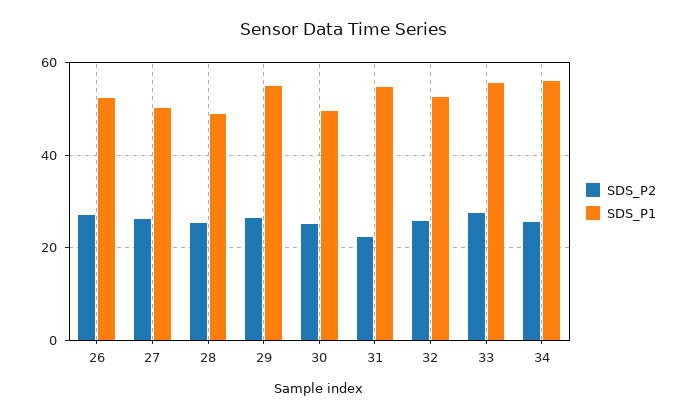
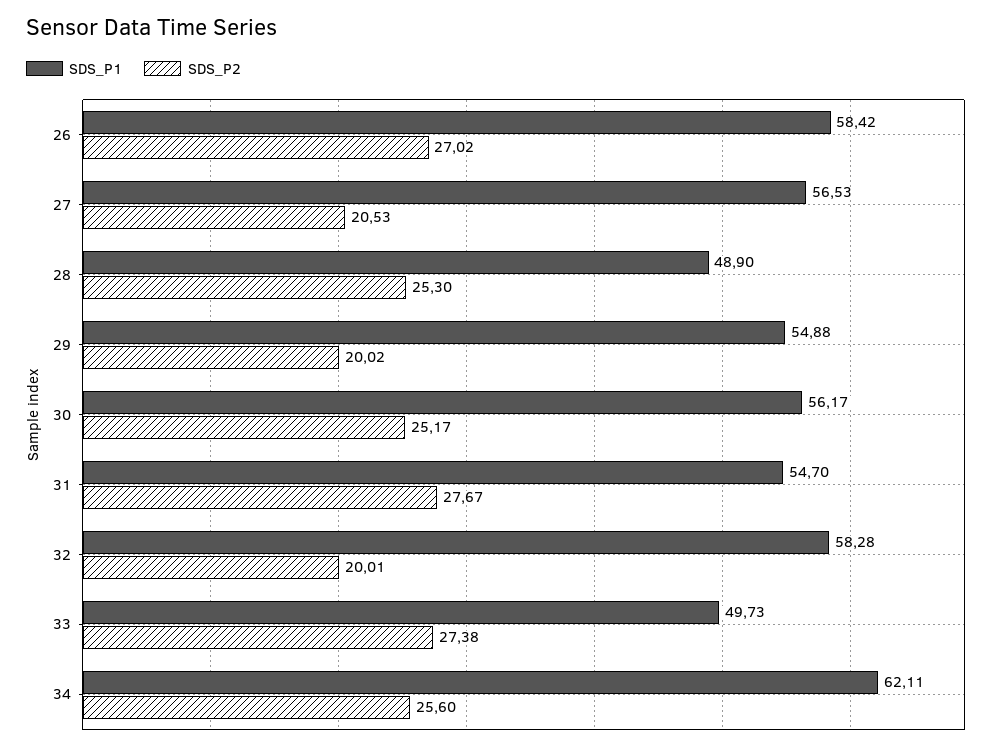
SDS_P1, 26: 52 -> 58.42
SDS_P2, 27: 26 -> 20.53
SDS_P1, 27: 50 -> 56.53
SDS_P2, 29: 26 -> 20.02
SDS_P1, 30: 50 -> 56.17
SDS_P2, 31: 22 -> 27.67
SDS_P2, 32: 26 -> 20.01
SDS_P1, 32: 52 -> 58.28
SDS_P1, 33: 56 -> 49.73
SDS_P1, 34: 56 -> 62.11

